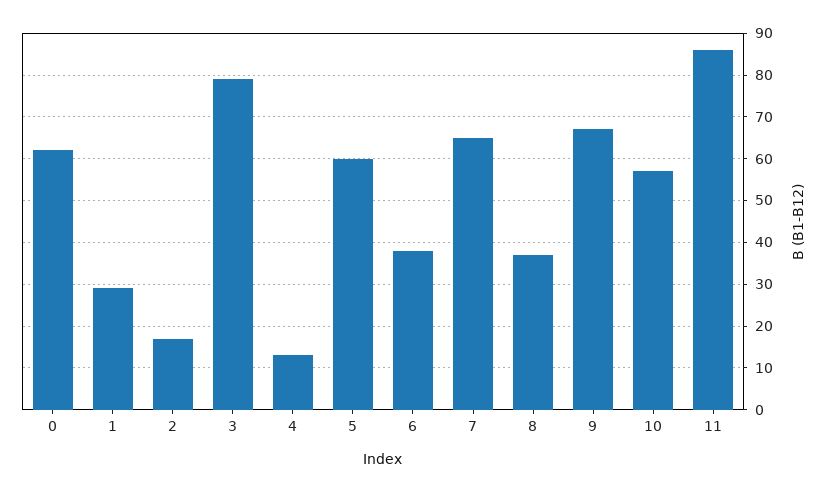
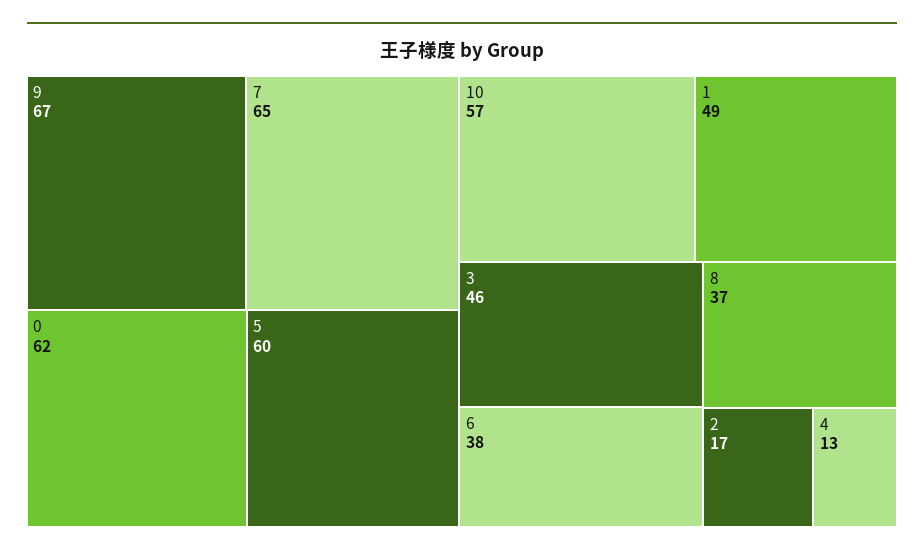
1: 30 -> 49
3: 80 -> 46
11: 85 -> none

